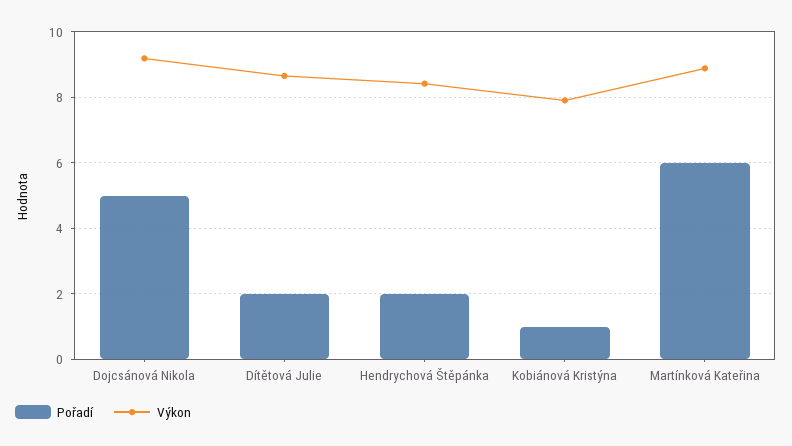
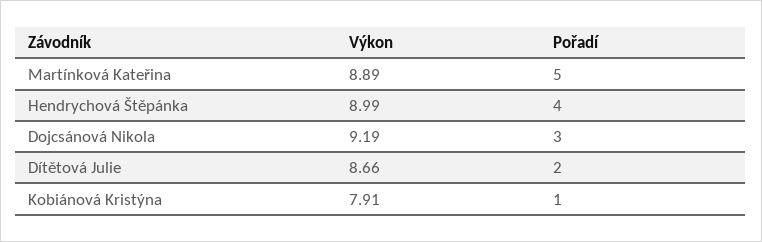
Pořadí, Dojcsánová Nikola: 5 -> 3
Pořadí, Hendrychová Štěpánka: 2 -> 4
Výkon, Hendrychová Štěpánka: 8.4 -> 8.99
Pořadí, Martínková Kateřina: 6 -> 5

